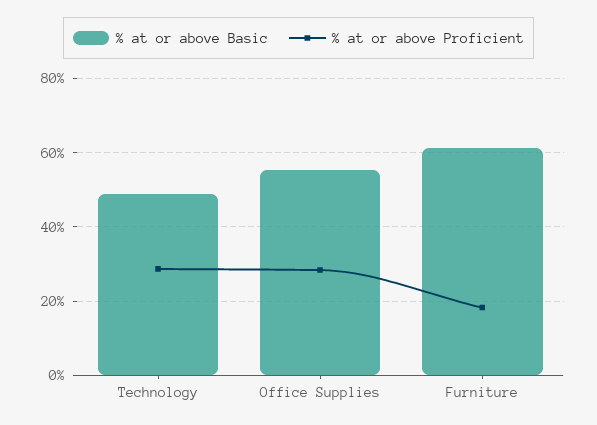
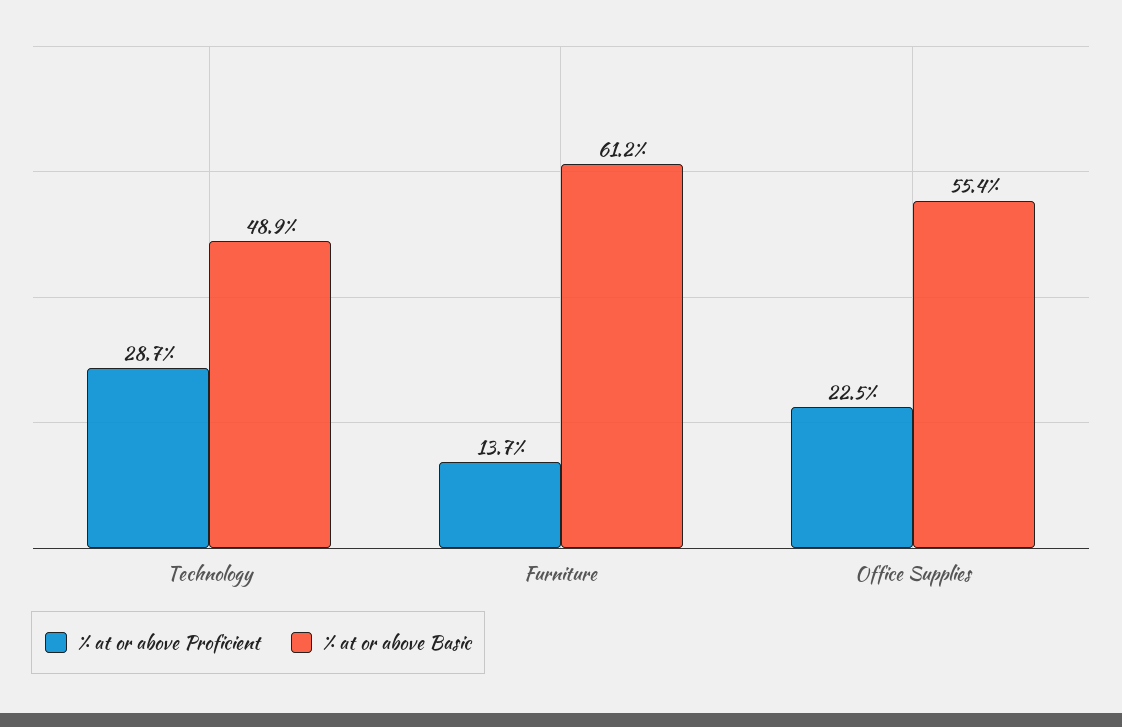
% at or above Proficient, Office Supplies: 28 -> 22.5
% at or above Proficient, Furniture: 18 -> 13.7

